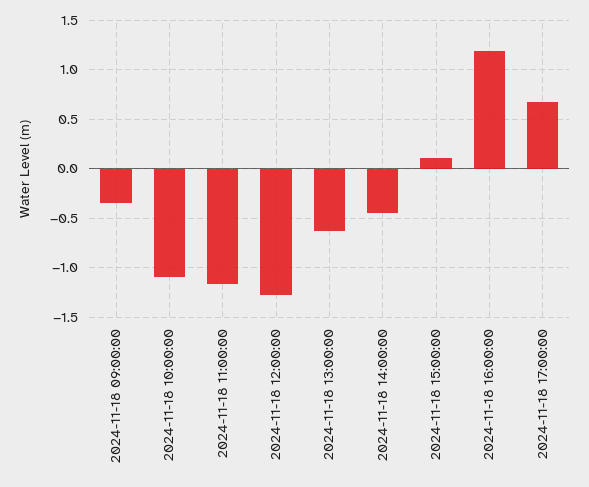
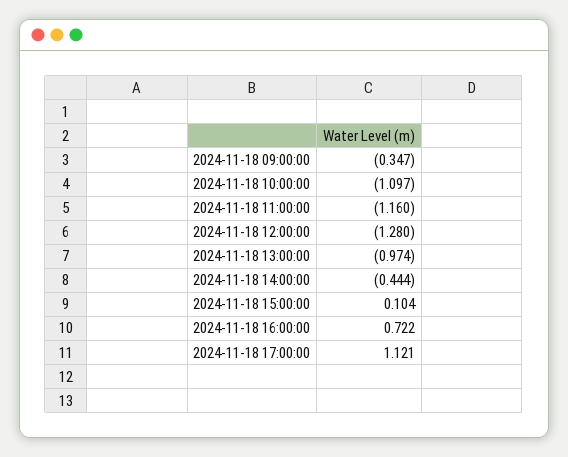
2024-11-18 13:00:00: -0.6 -> -0.974
2024-11-18 16:00:00: 1.2 -> 0.722
2024-11-18 17:00:00: 0.7 -> 1.121

